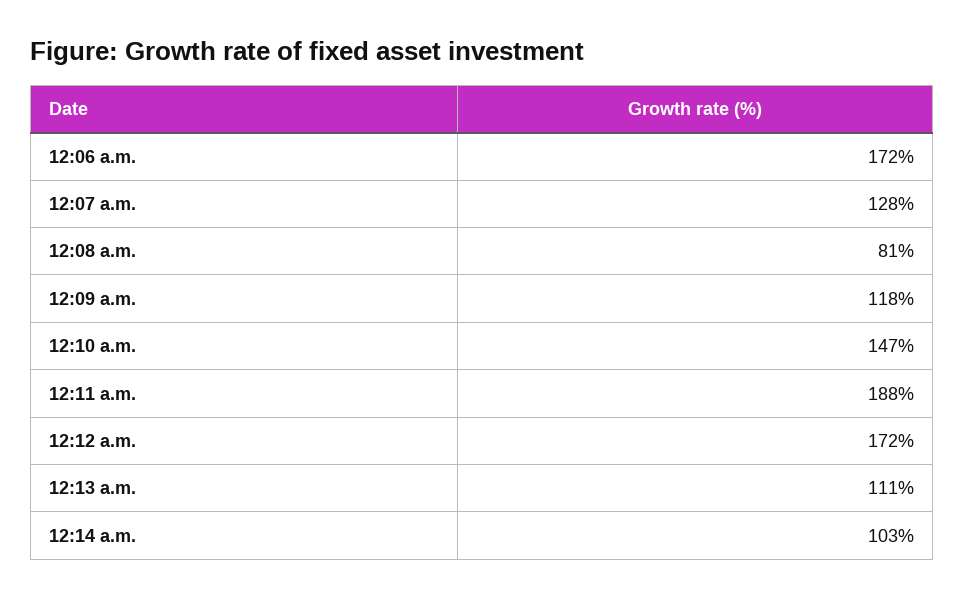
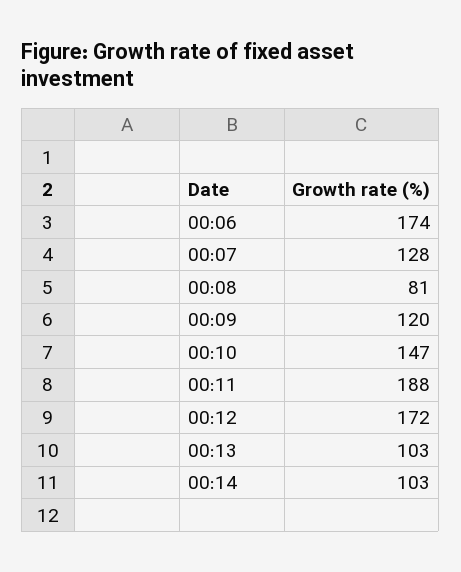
12:06 a.m.: 172 -> 174
12:09 a.m.: 118 -> 120
12:13 a.m.: 111 -> 103

